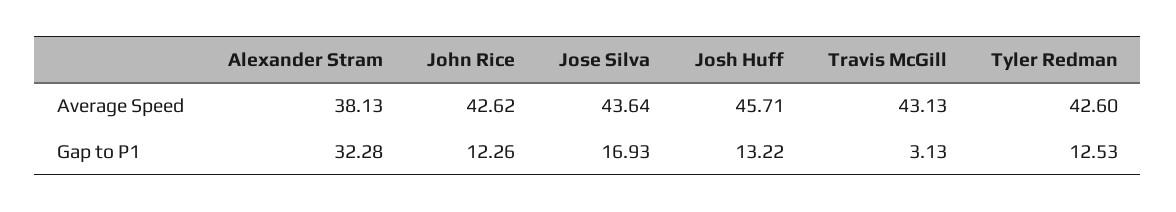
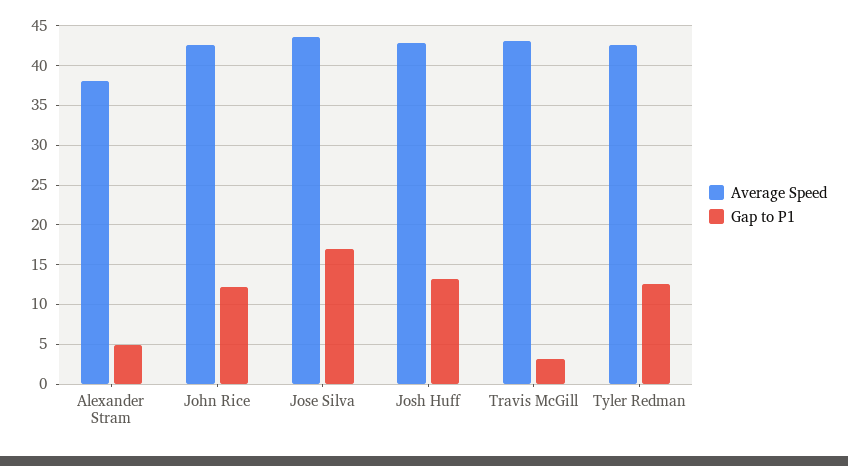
Average Speed, Josh Huff: 45.71 -> 43
Gap to P1, Alexander Stram: 32.28 -> 5

